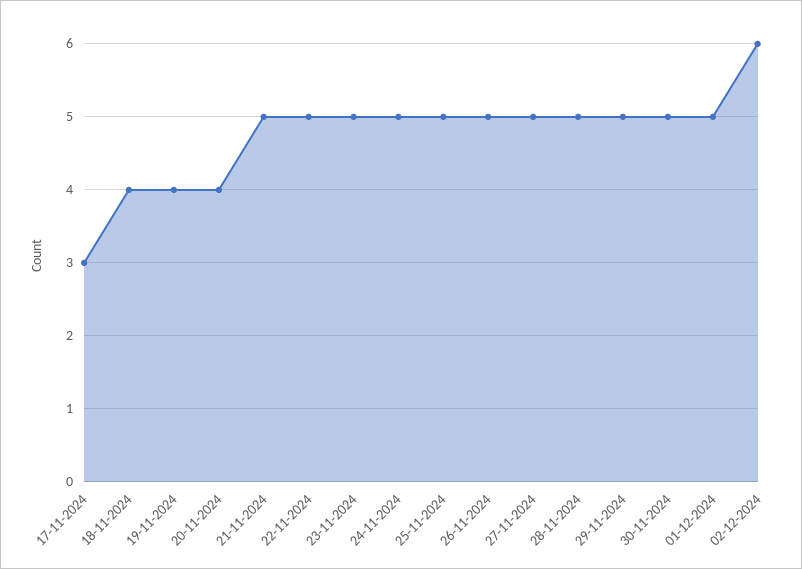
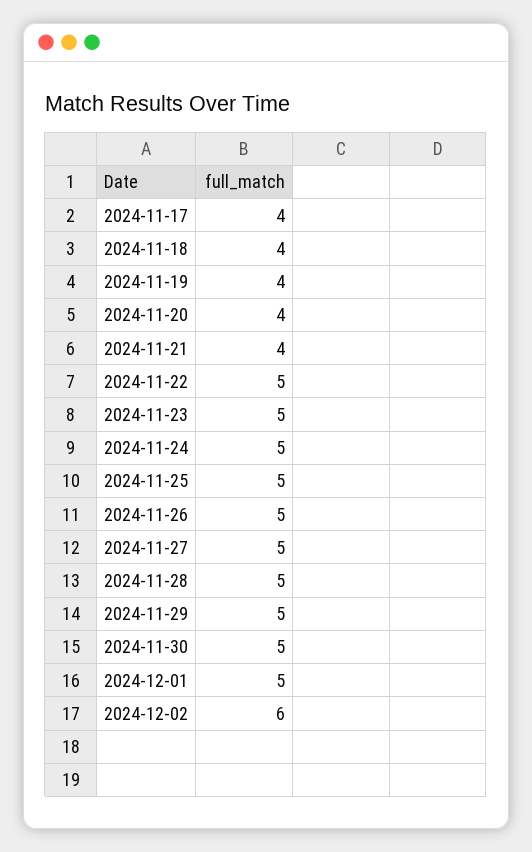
17-11-2024: 3 -> 4
21-11-2024: 5 -> 4

